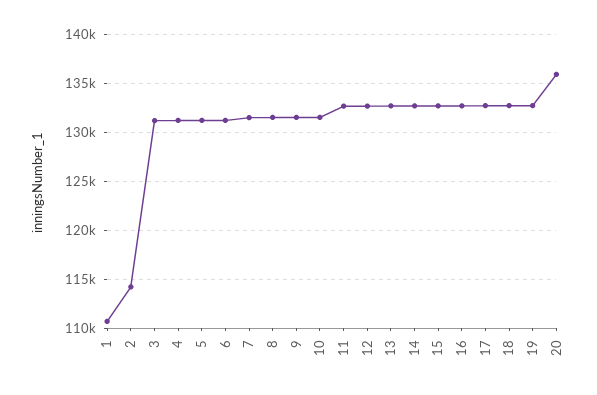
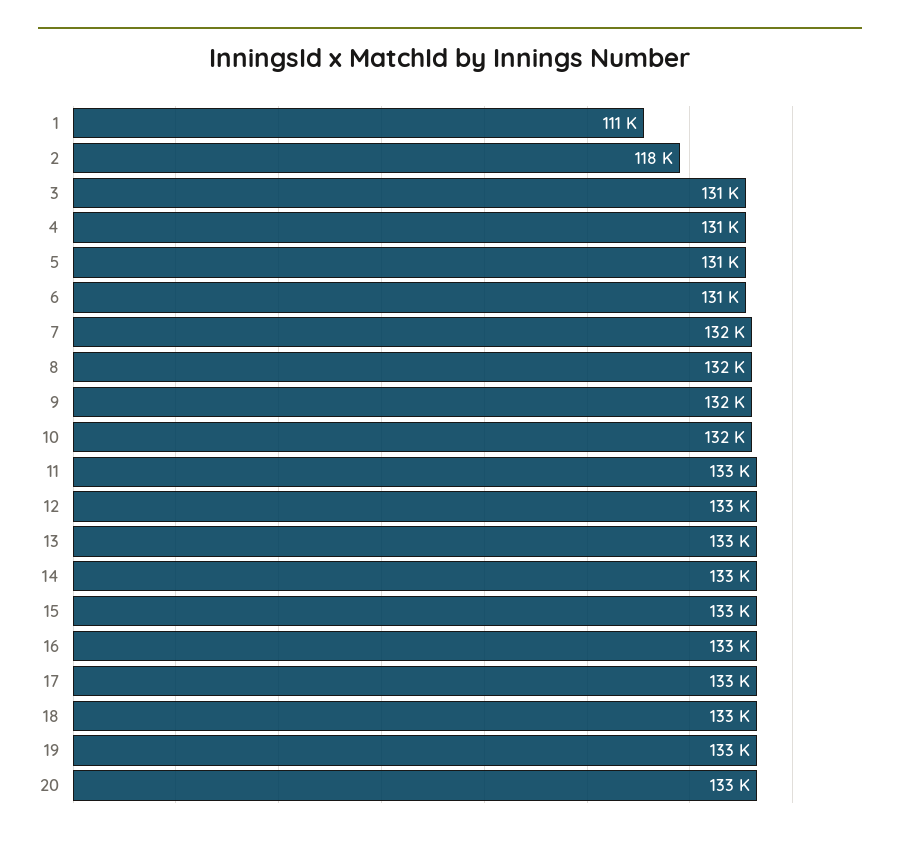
2: 114000 -> 118000
20: 136000 -> 133000

